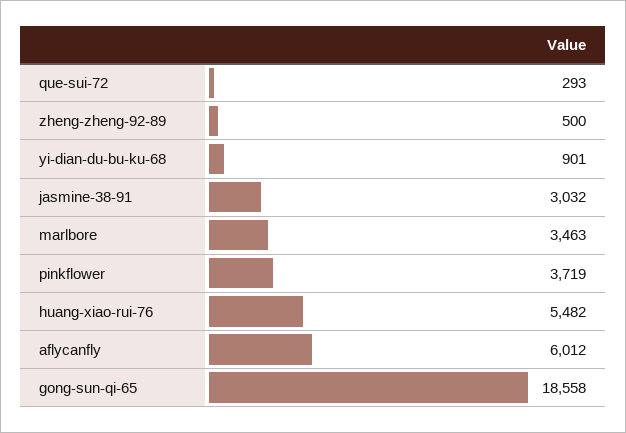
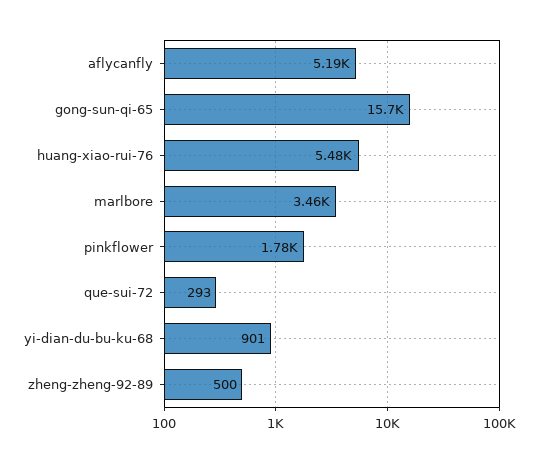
jasmine-38-91: 3032 -> none
pinkflower: 3719 -> 1780
aflycanfly: 6012 -> 5190
gong-sun-qi-65: 18558 -> 15700

